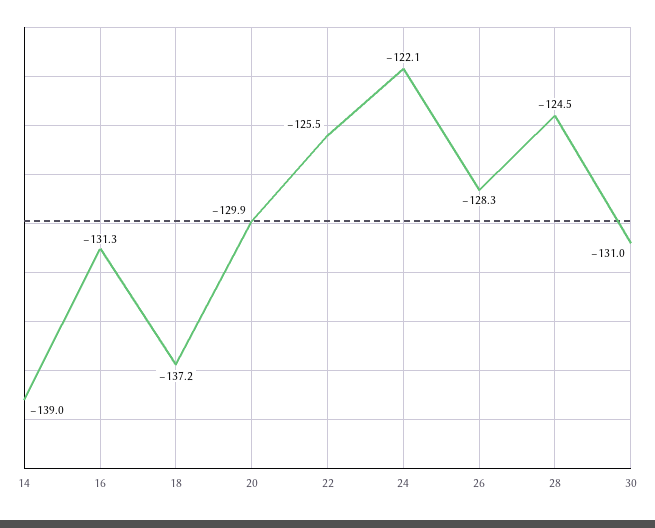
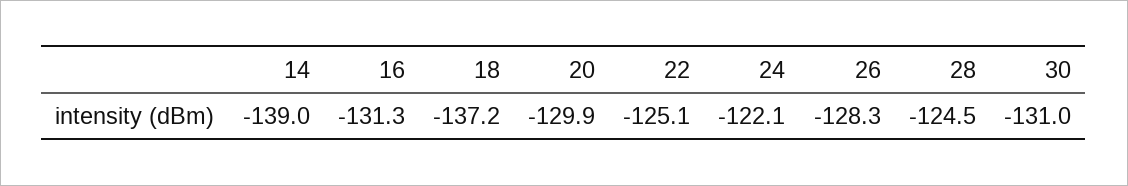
22: -125.5 -> -125.1

